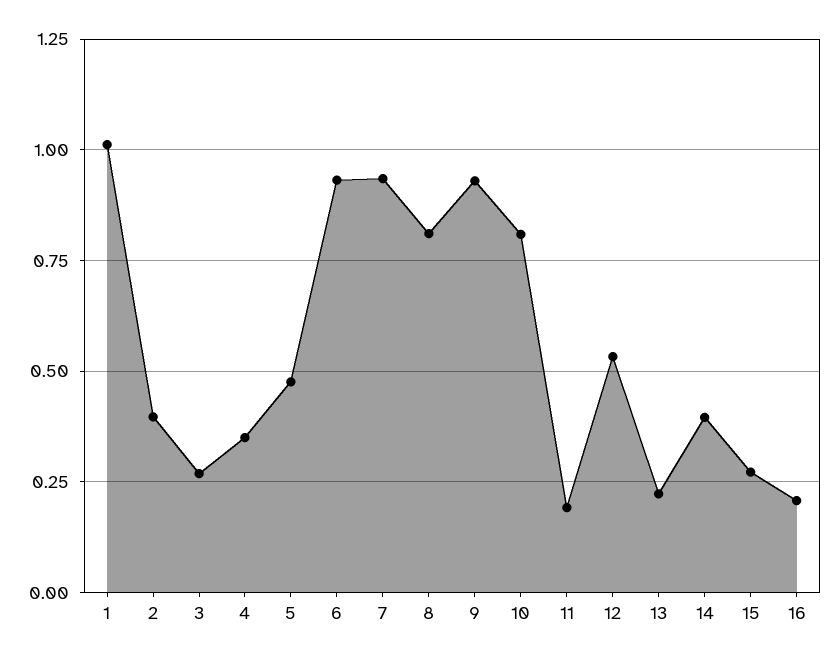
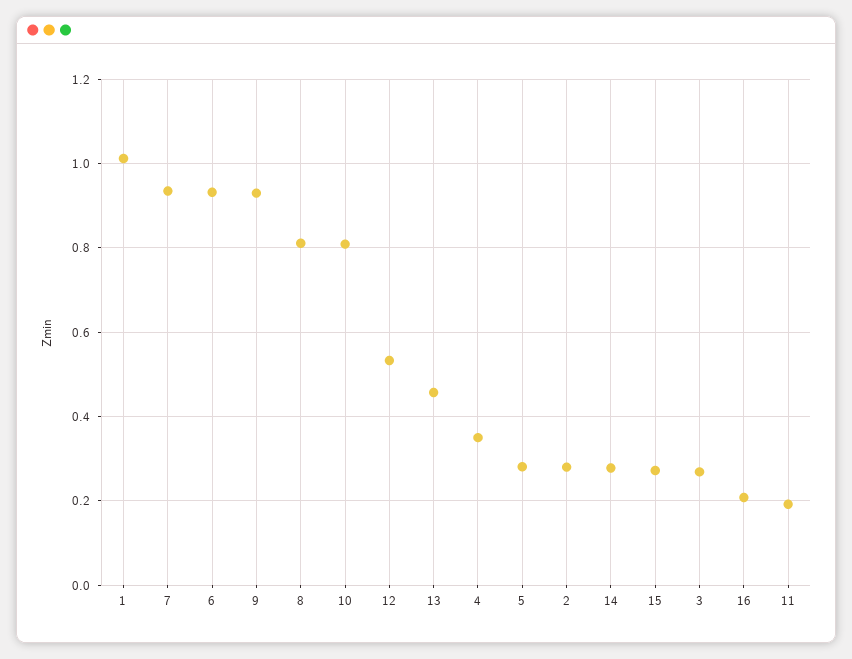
2: 0.4 -> 0.28
5: 0.475 -> 0.28
13: 0.225 -> 0.46
14: 0.4 -> 0.28

